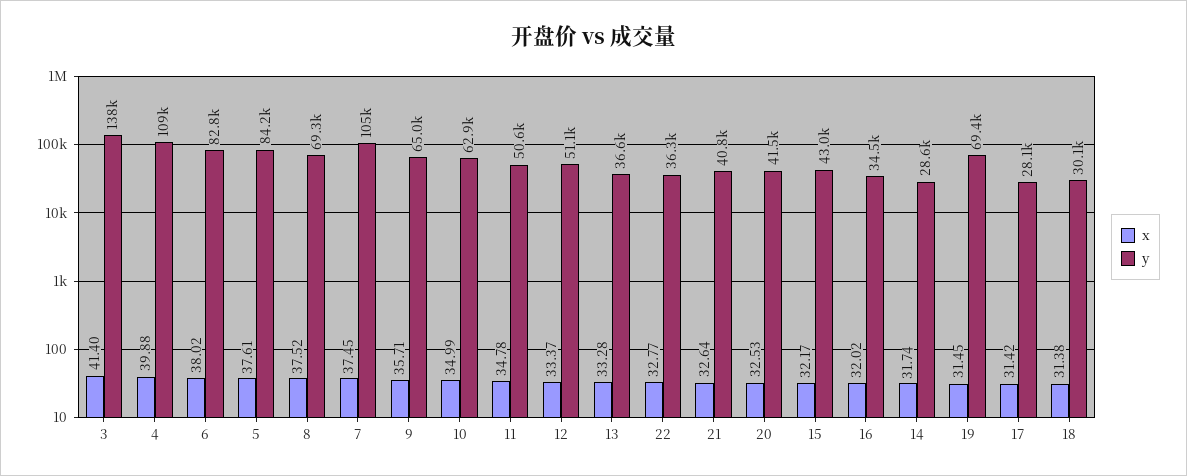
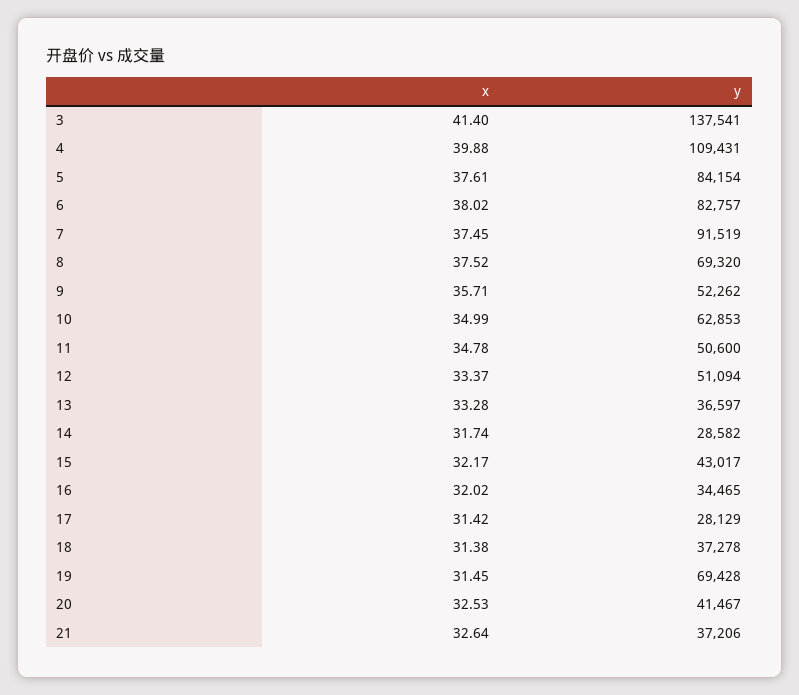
y, 7: 105000 -> 91519
y, 9: 65000 -> 52262
x, 22: 32.77 -> none
y, 22: 36300 -> none
y, 21: 40800 -> 37206
y, 18: 30100 -> 37278

